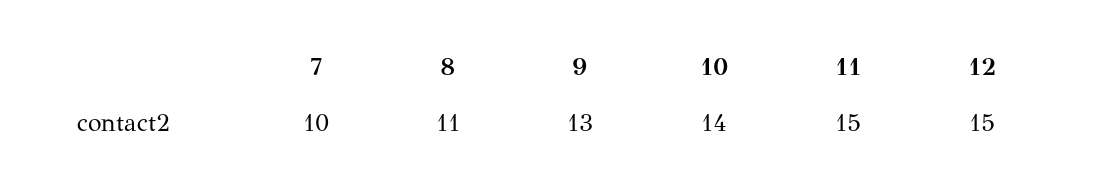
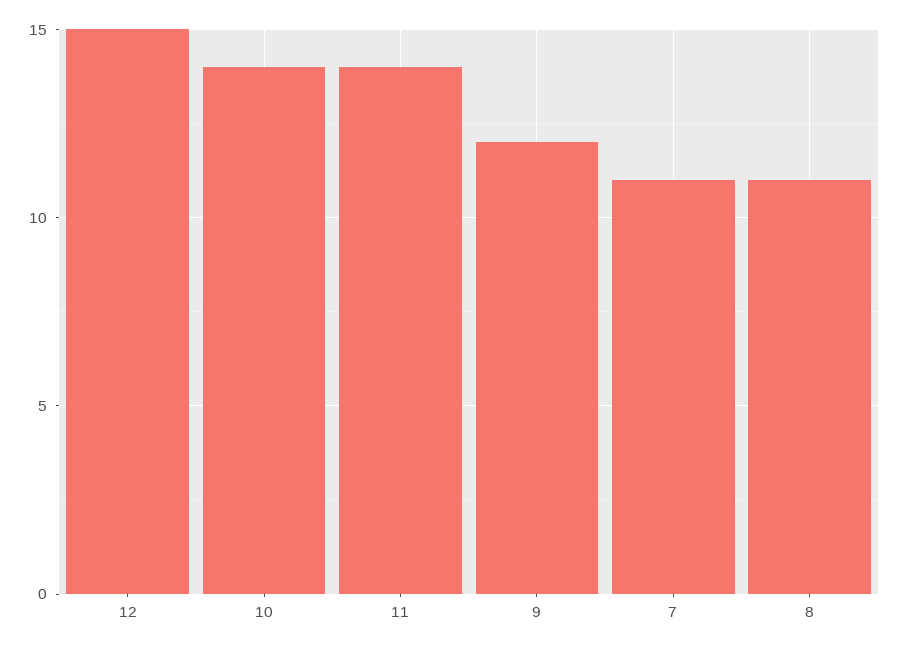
7: 10 -> 11
9: 13 -> 12
11: 15 -> 14

